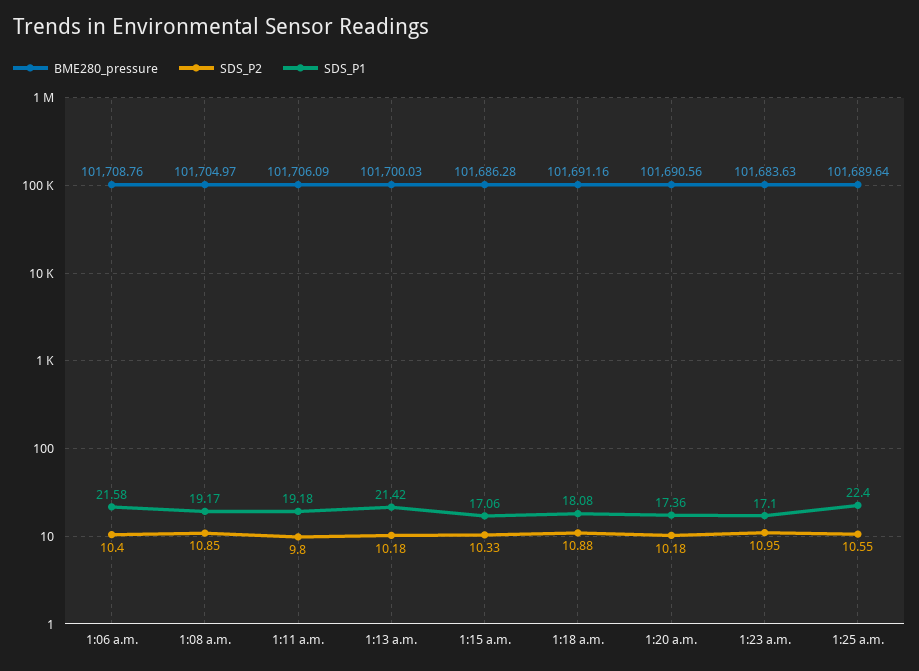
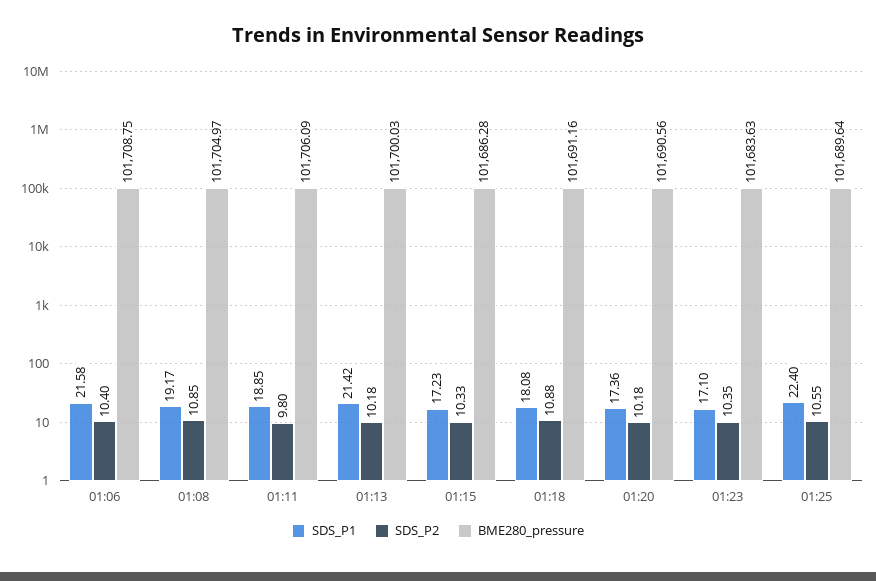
BME280_pressure, 1:06 a.m.: 101708.76 -> 101708.75
SDS_P1, 1:11 a.m.: 19.18 -> 18.85
SDS_P1, 1:15 a.m.: 17.06 -> 17.23
SDS_P2, 1:23 a.m.: 10.95 -> 10.35

